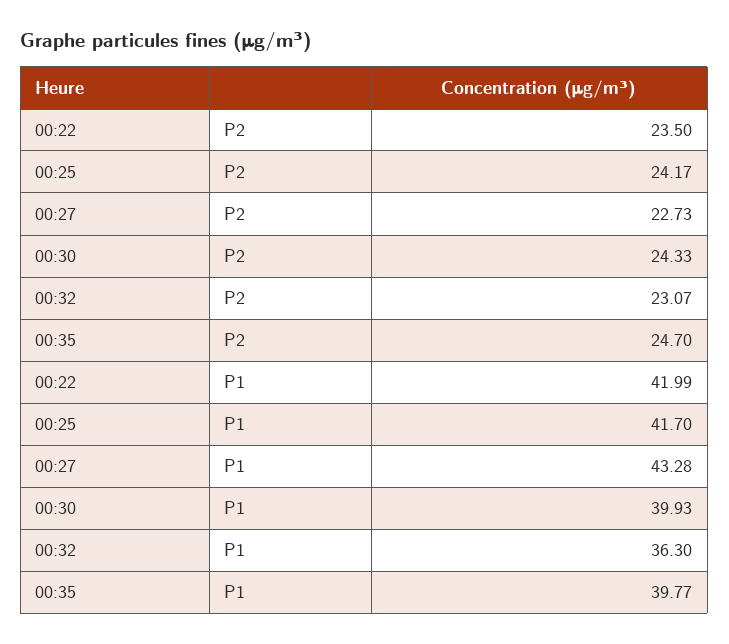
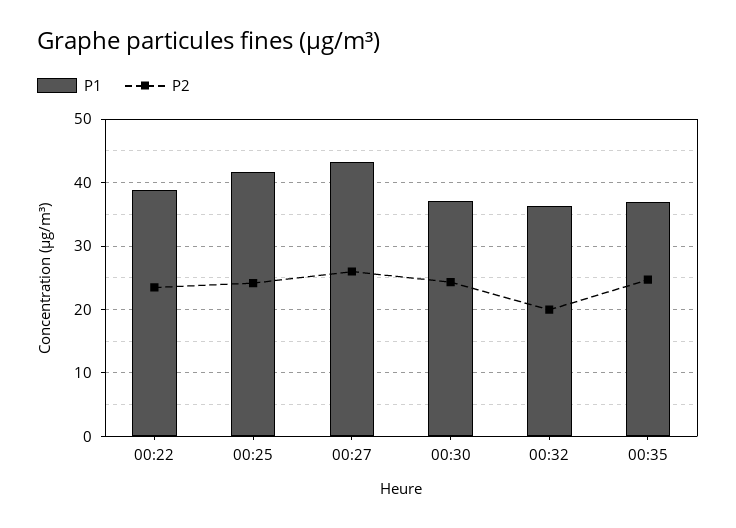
P2, 00:27: 22.73 -> 26
P2, 00:32: 23.07 -> 20
P1, 00:22: 41.99 -> 39
P1, 00:30: 39.93 -> 37
P1, 00:35: 39.77 -> 37

